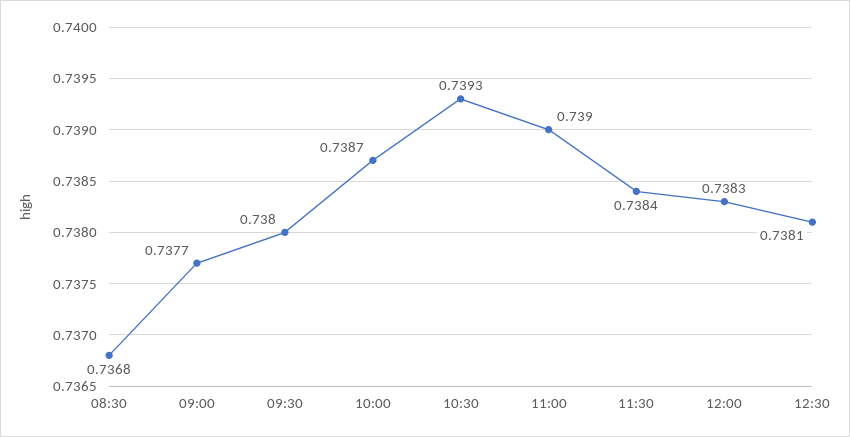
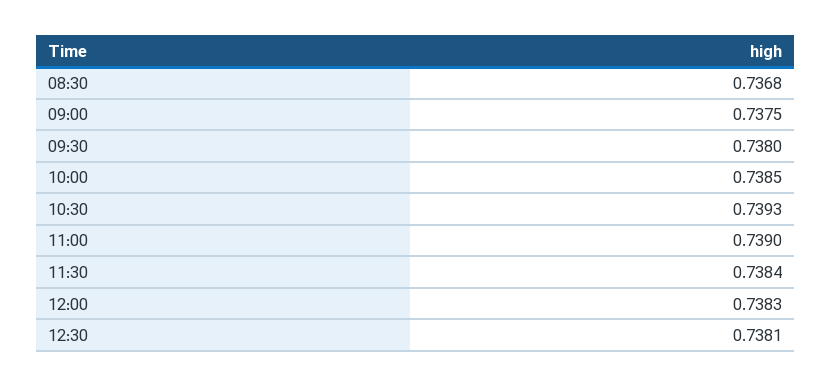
09:00: 0.7377 -> 0.7375
10:00: 0.7387 -> 0.7385

